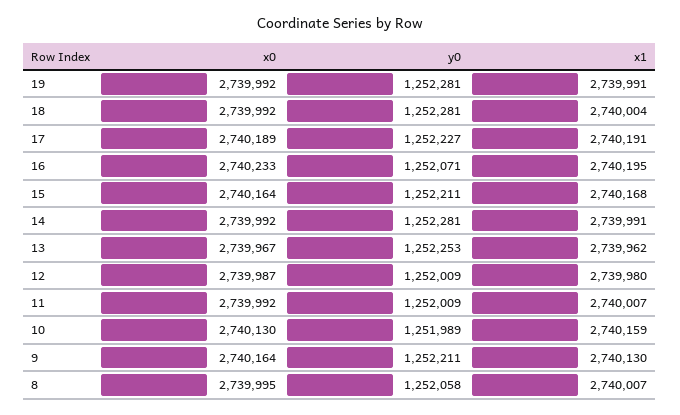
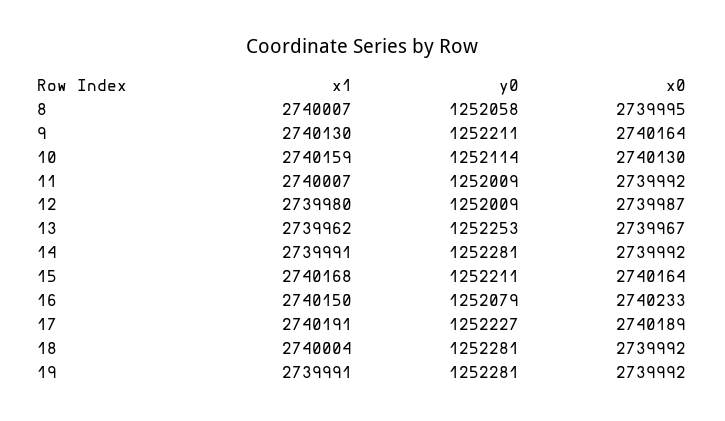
y0, 16: 1252071 -> 1252079
x1, 16: 2740195 -> 2740150
y0, 10: 1251989 -> 1252114

